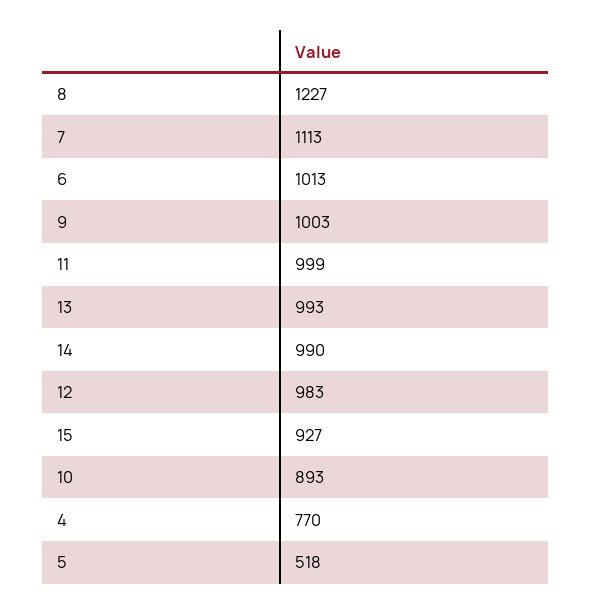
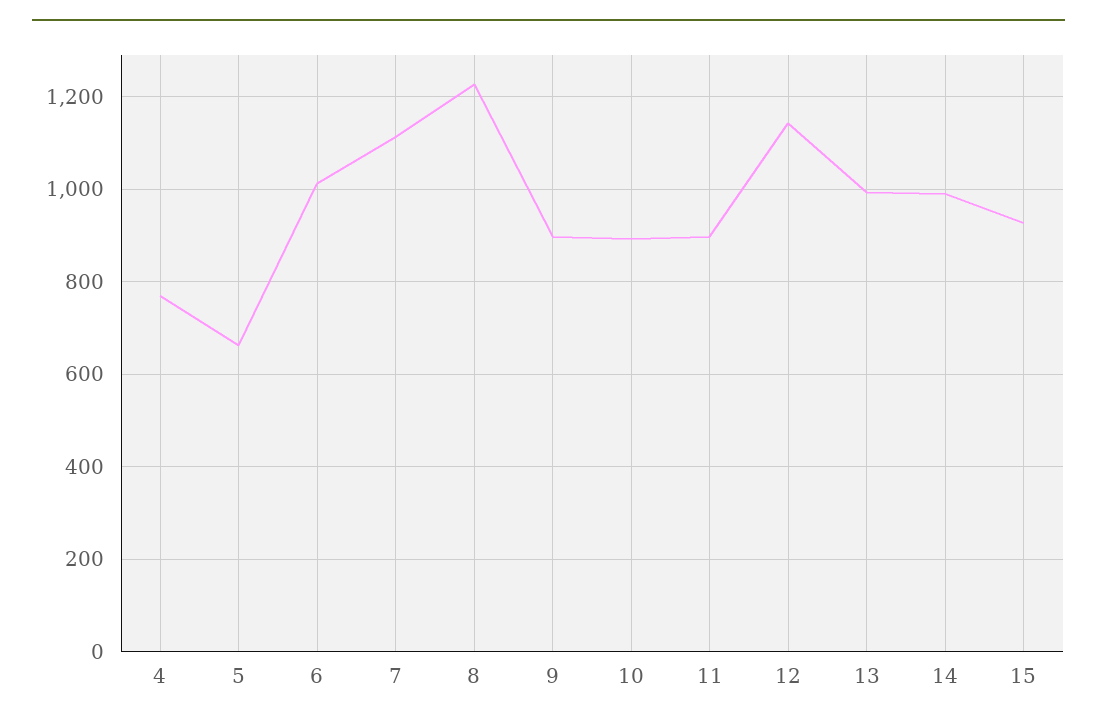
9: 1003 -> 900
11: 999 -> 900
12: 983 -> 1140
5: 518 -> 660

